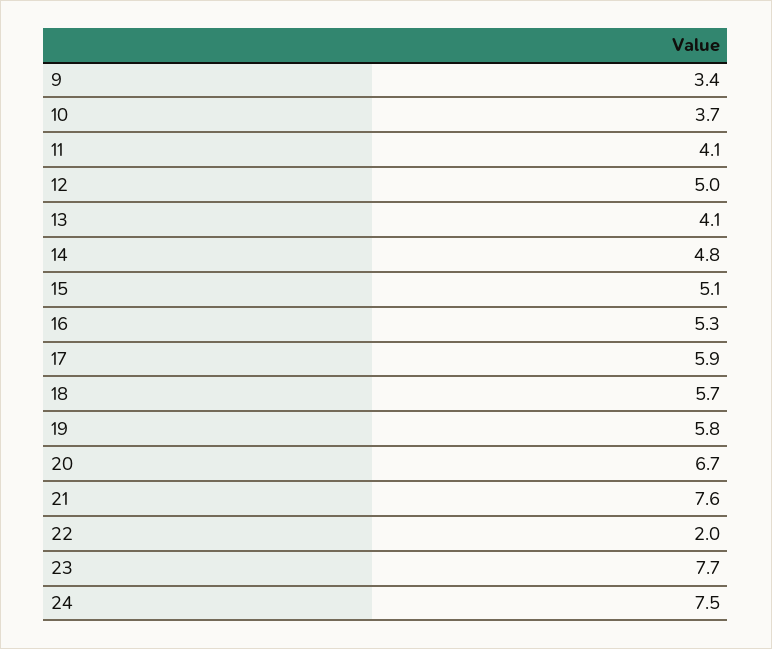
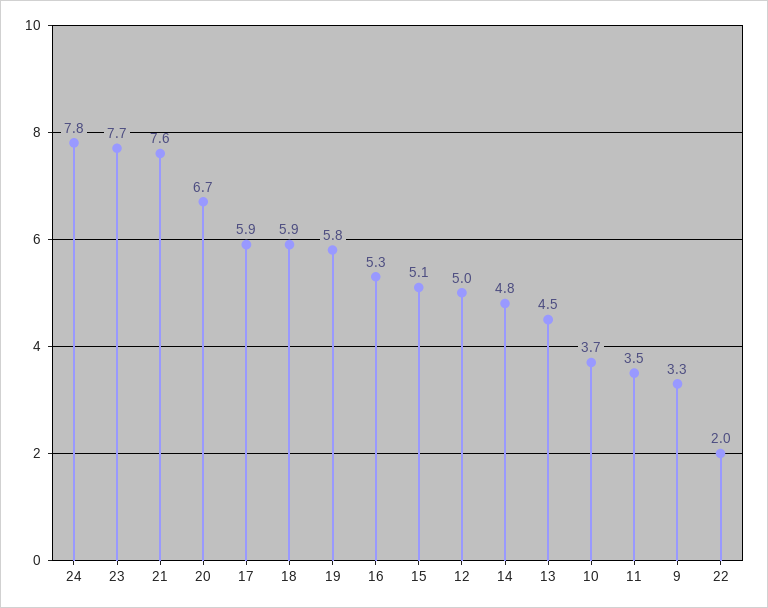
9: 3.4 -> 3.3
11: 4.1 -> 3.5
13: 4.1 -> 4.5
18: 5.7 -> 5.9
24: 7.5 -> 7.8

